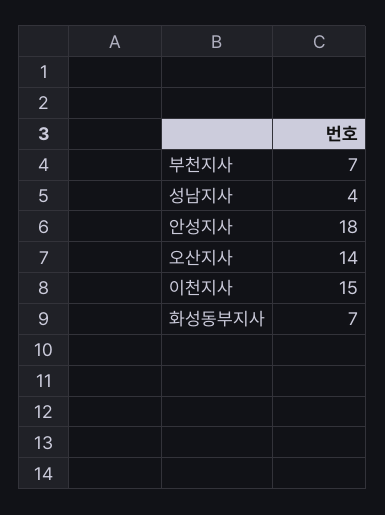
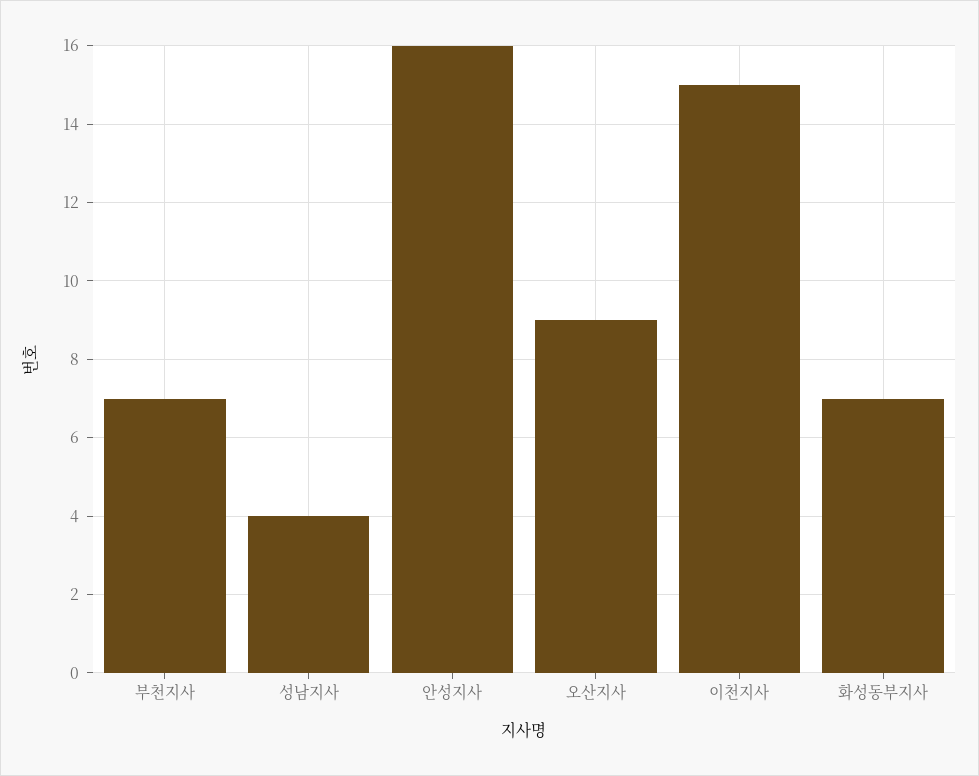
안성지사: 18 -> 16
오산지사: 14 -> 9

